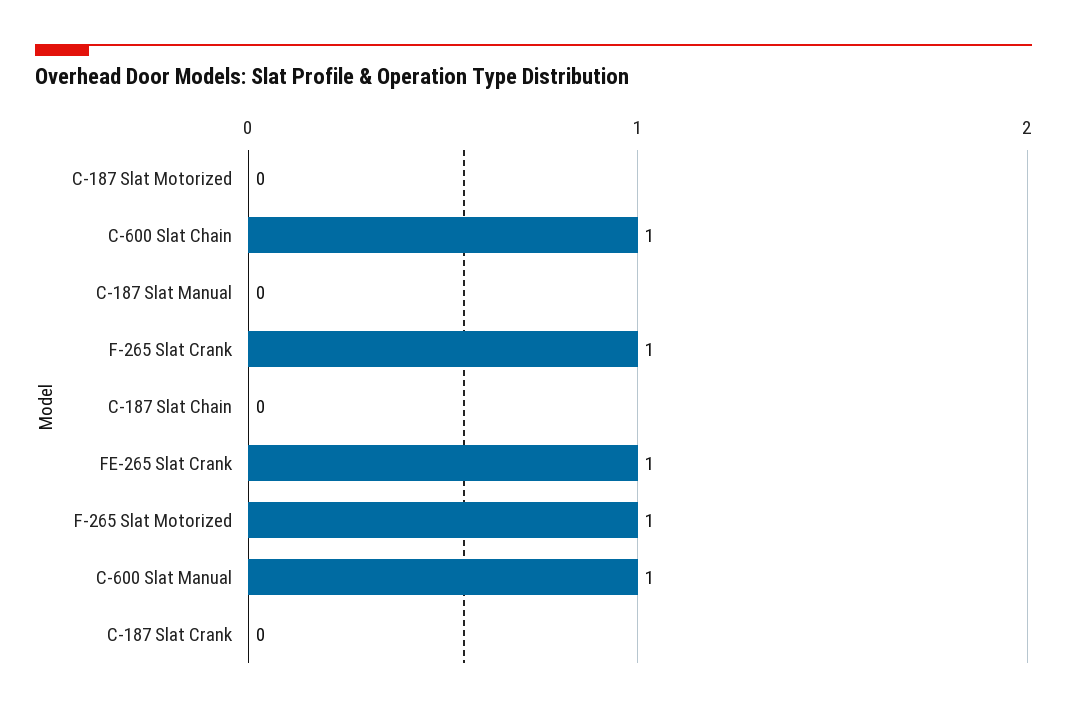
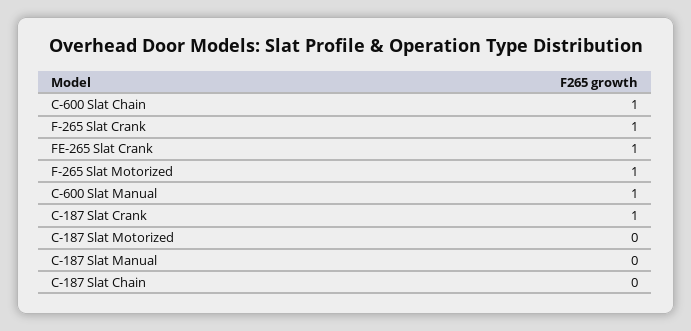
C-187 Slat Crank: 0 -> 1

